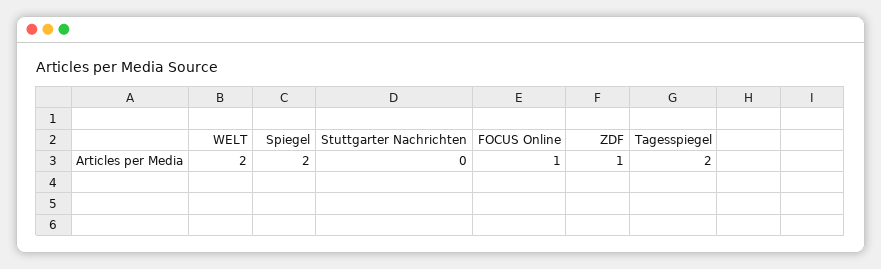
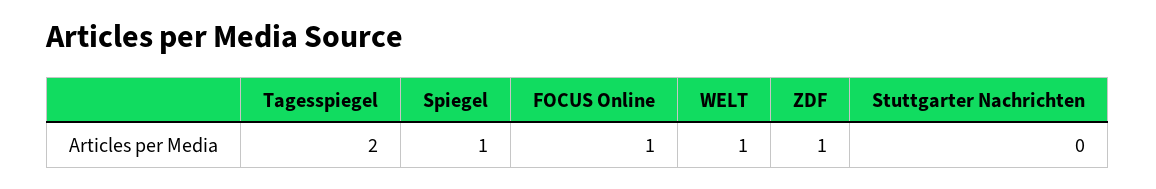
WELT: 2 -> 1
Spiegel: 2 -> 1

